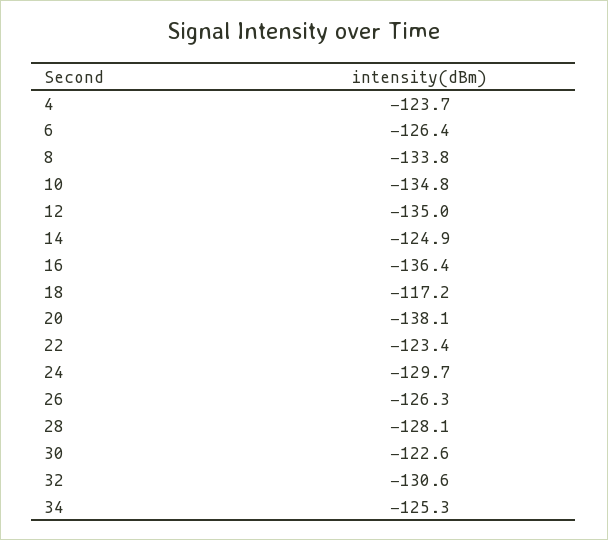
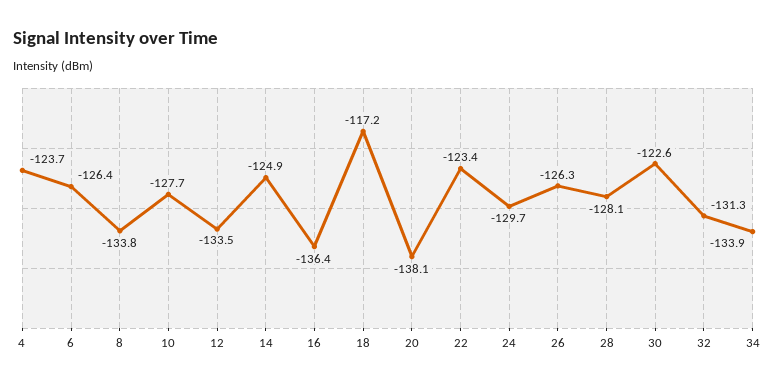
10: -134.8 -> -127.7
12: -135 -> -133.5
32: -130.6 -> -131.3
34: -125.3 -> -133.9

